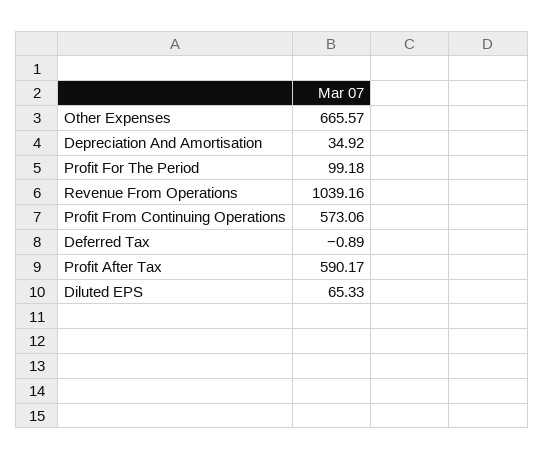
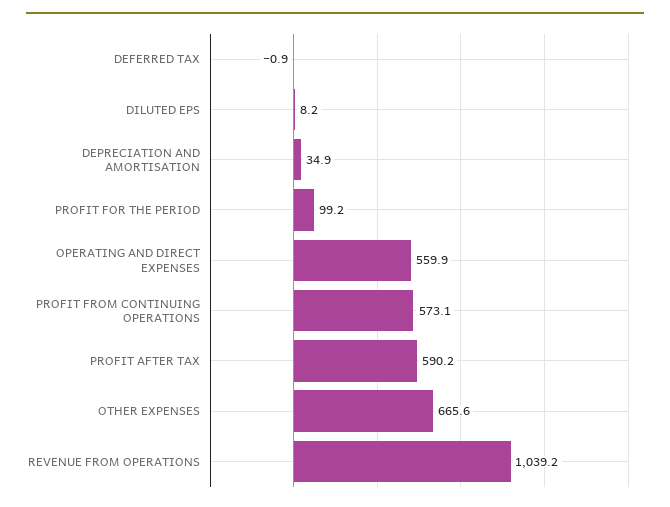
Diluted EPS: 65.33 -> 8.2
OPERATING AND DIRECT EXPENSES: none -> 559.9

